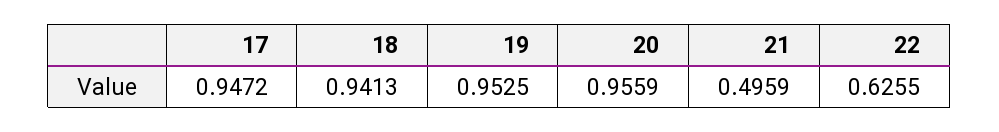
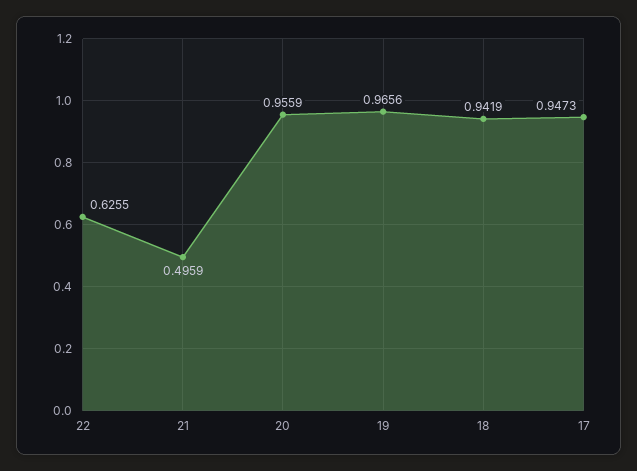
17: 0.9472 -> 0.9473
18: 0.9413 -> 0.9419
19: 0.9525 -> 0.9656

